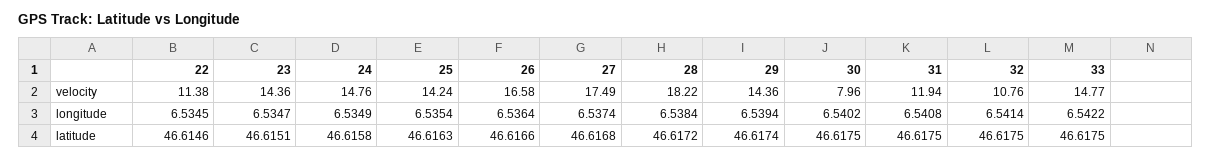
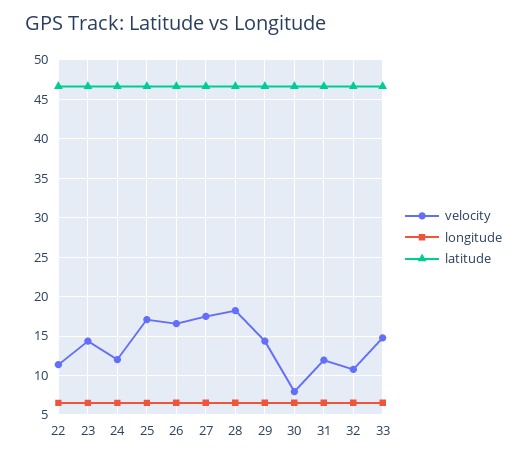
velocity, 24: 14.76 -> 12
velocity, 25: 14.24 -> 17

